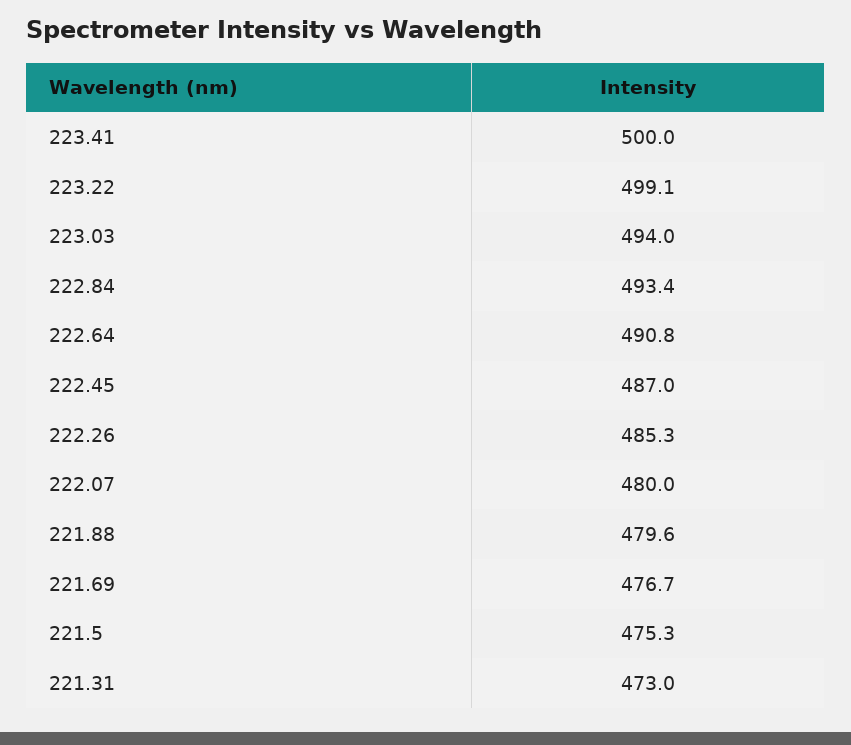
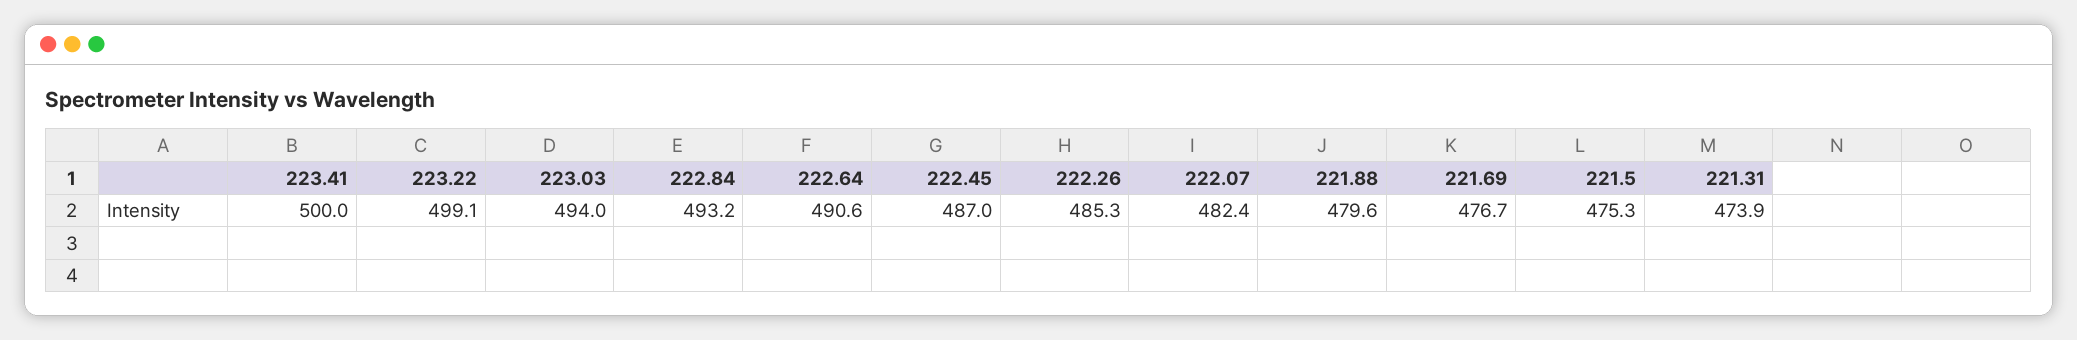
222.84: 493.4 -> 493.2
222.64: 490.8 -> 490.6
222.07: 480 -> 482.4
221.31: 473 -> 473.9

